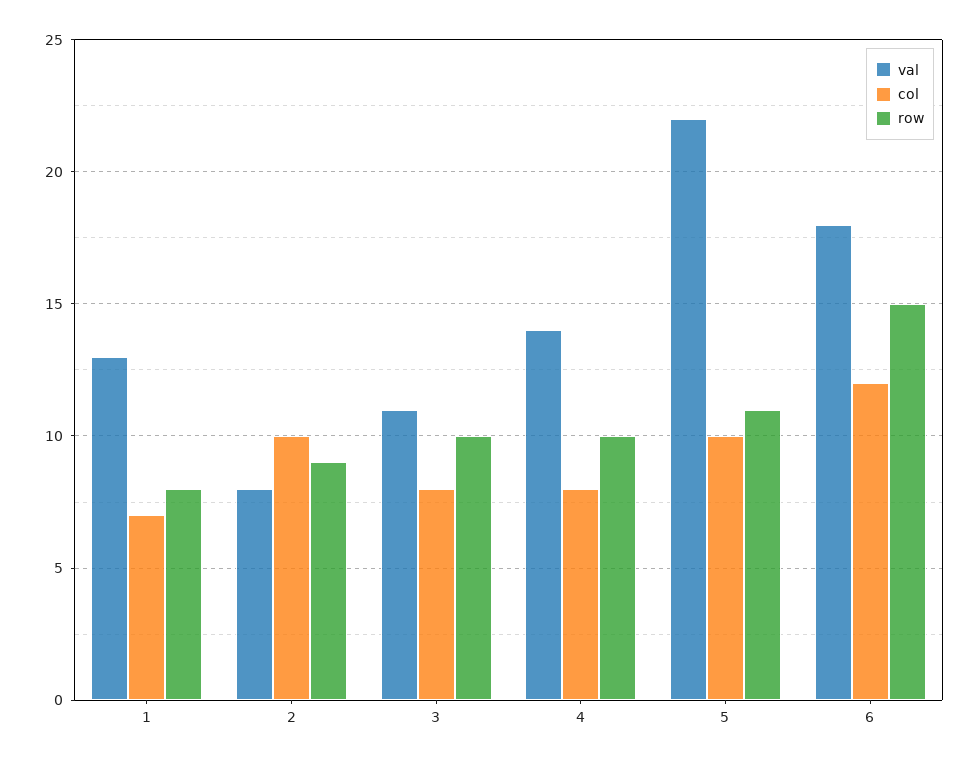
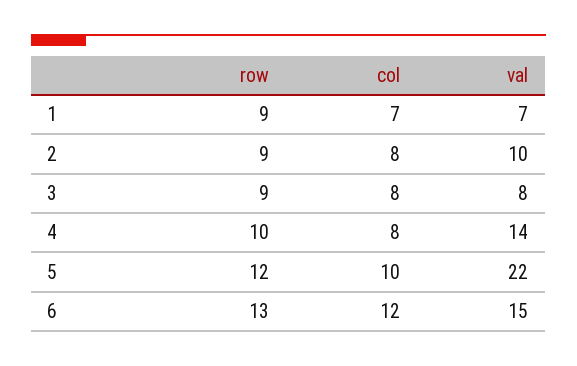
val, 1: 13 -> 7
row, 1: 8 -> 9
val, 2: 8 -> 10
col, 2: 10 -> 8
val, 3: 11 -> 8
row, 3: 10 -> 9
row, 5: 11 -> 12
val, 6: 18 -> 15
row, 6: 15 -> 13

